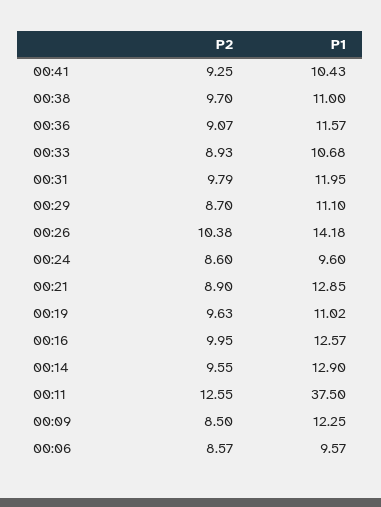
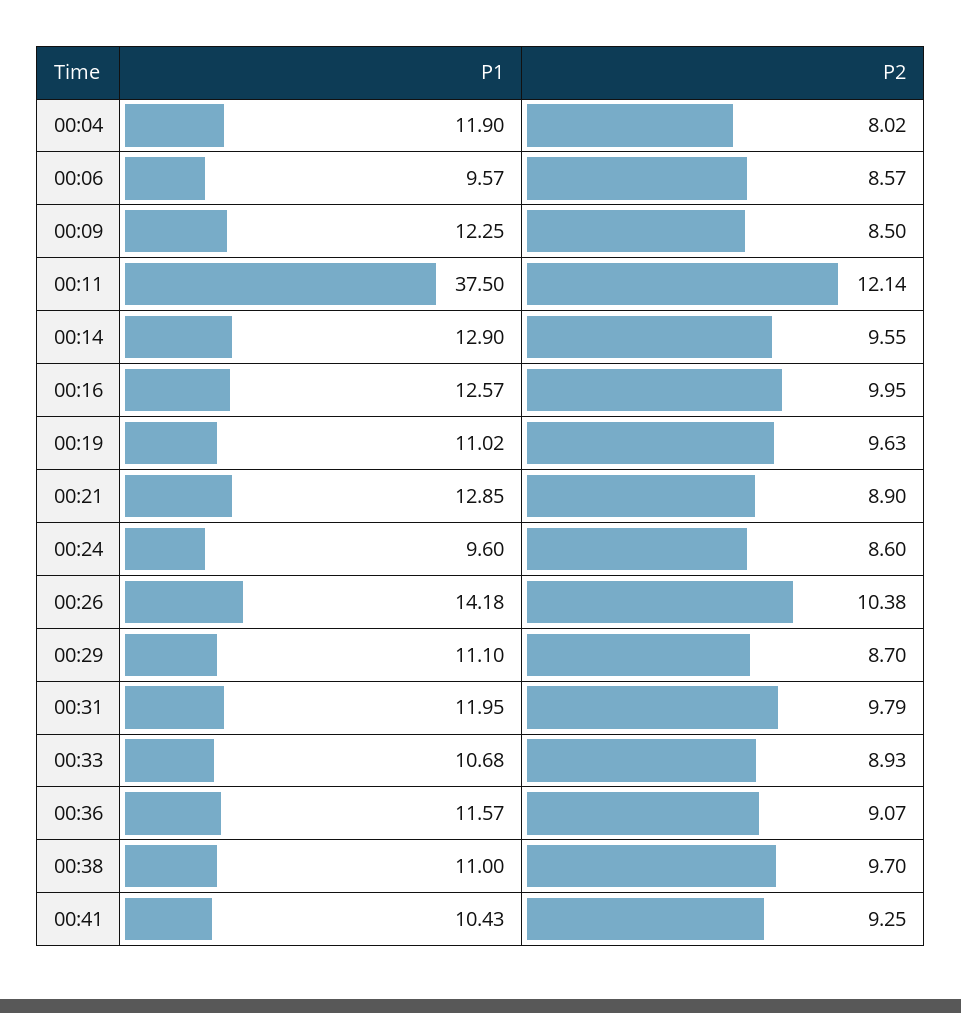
P2, 00:11: 12.55 -> 12.14
P1, 00:04: none -> 11.9
P2, 00:04: none -> 8.02

